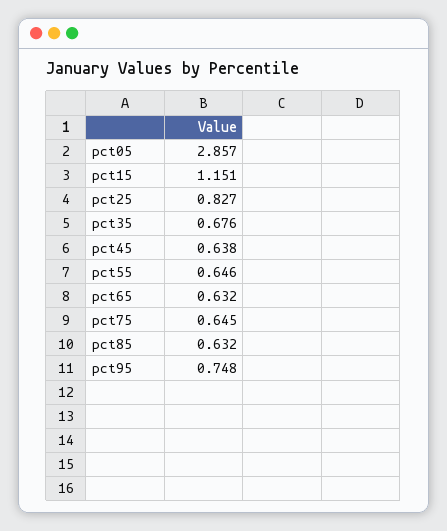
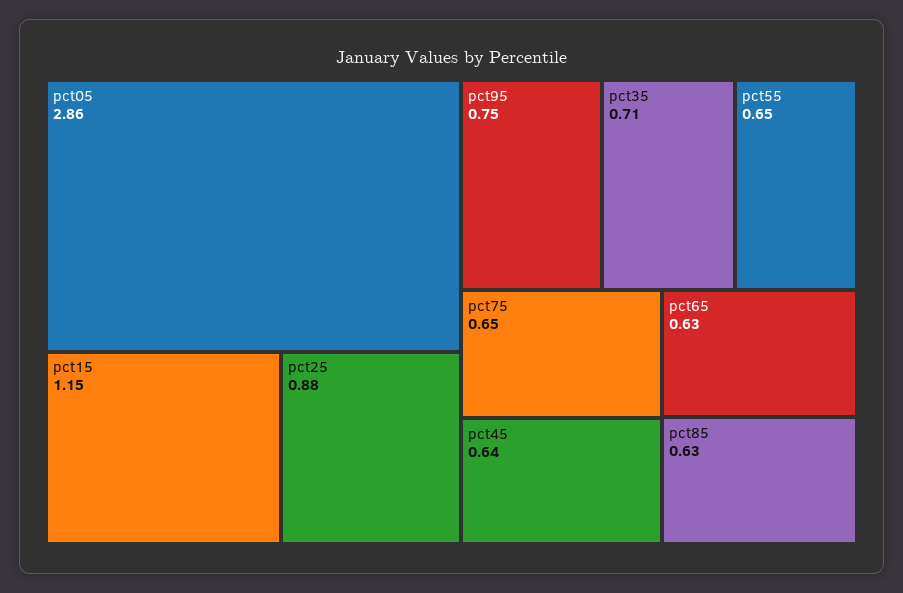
pct25: 0.827 -> 0.88
pct35: 0.676 -> 0.71

